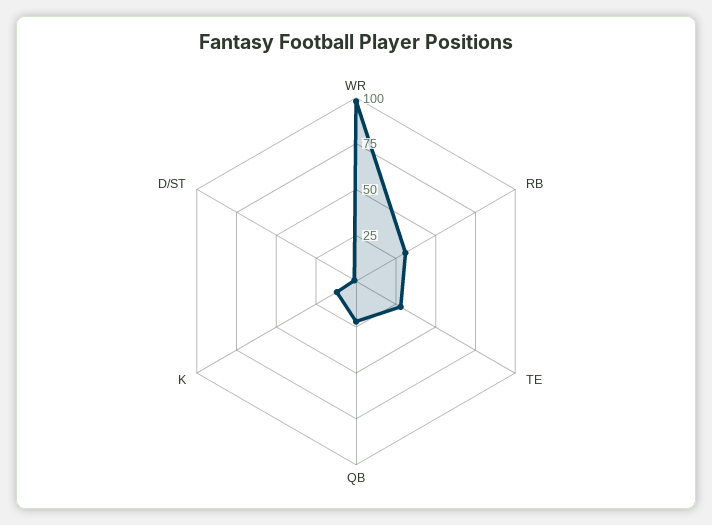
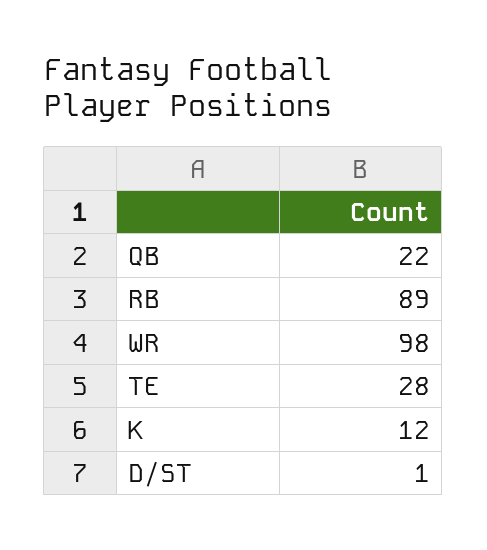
RB: 30 -> 89

